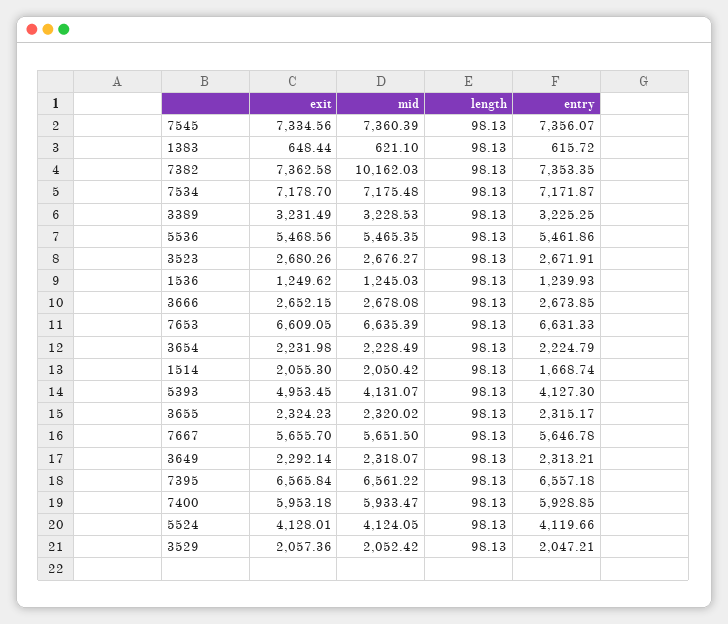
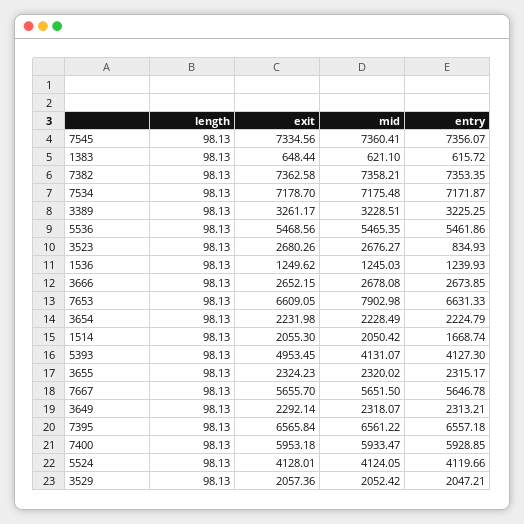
mid, 7545: 7360.39 -> 7360.41
mid, 7382: 10162.03 -> 7358.21
exit, 3389: 3231.49 -> 3261.17
mid, 3389: 3228.53 -> 3228.51
entry, 3523: 2671.91 -> 834.93
mid, 7653: 6635.39 -> 7902.98

